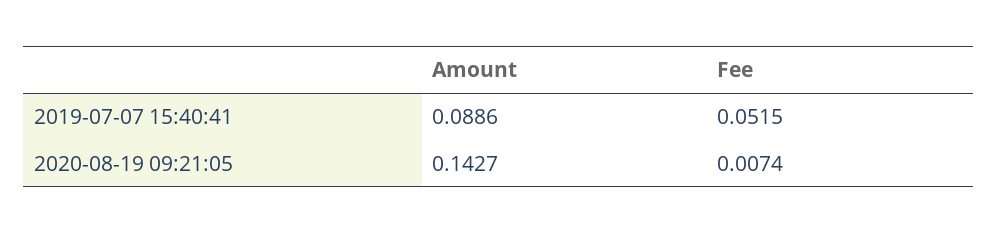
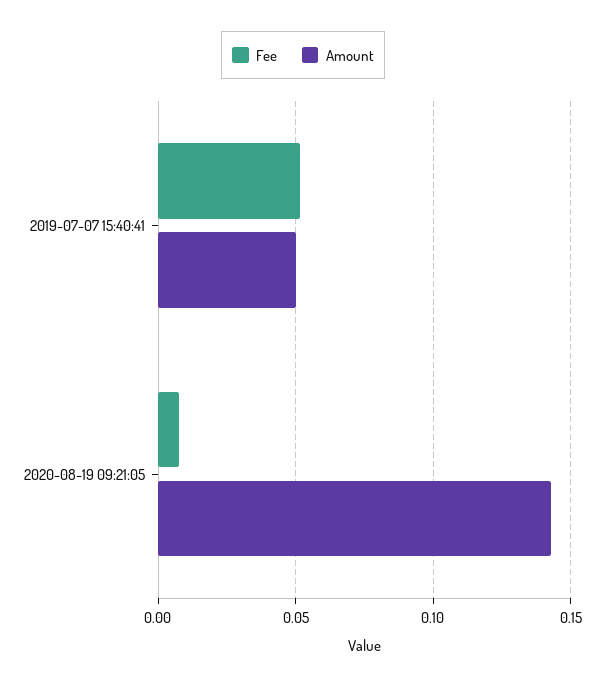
Amount, 2019-07-07 15:40:41: 0.0886 -> 0.05

